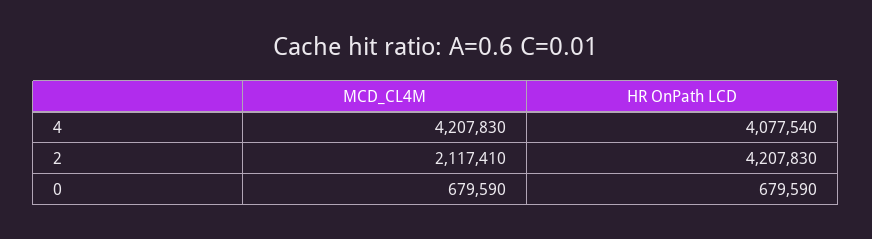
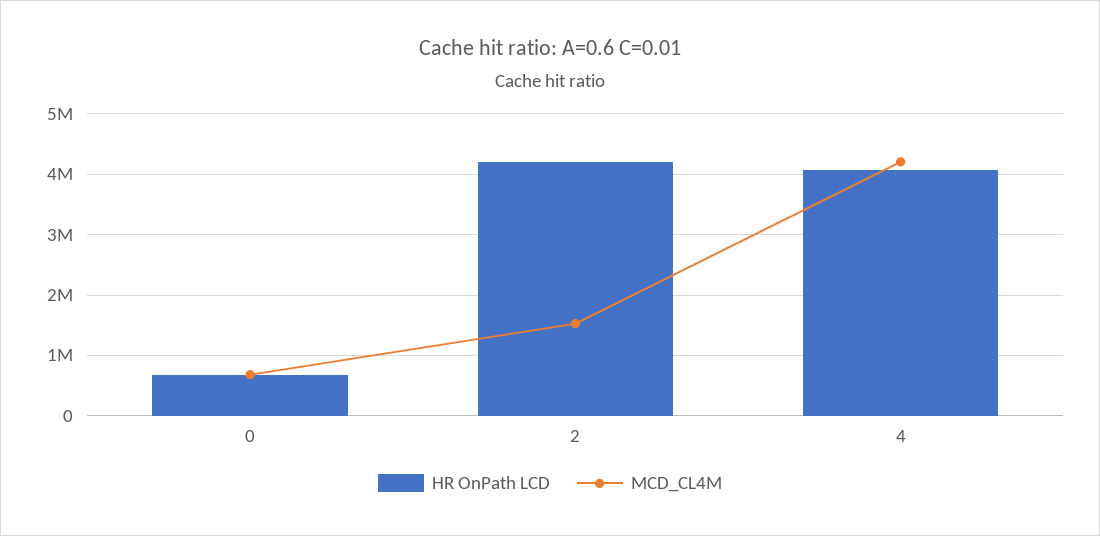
MCD_CL4M, 2: 2117410 -> 1500000

